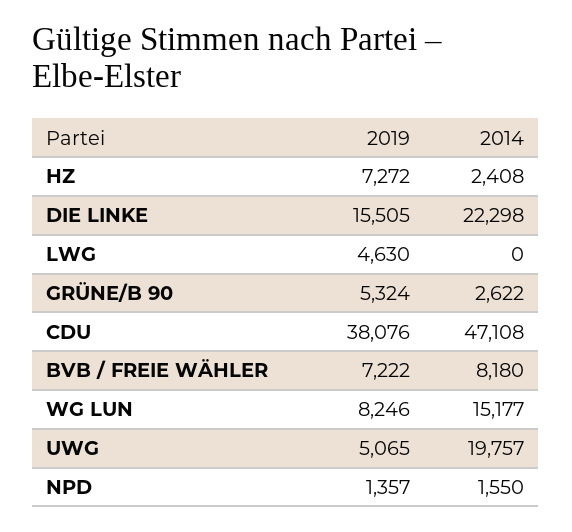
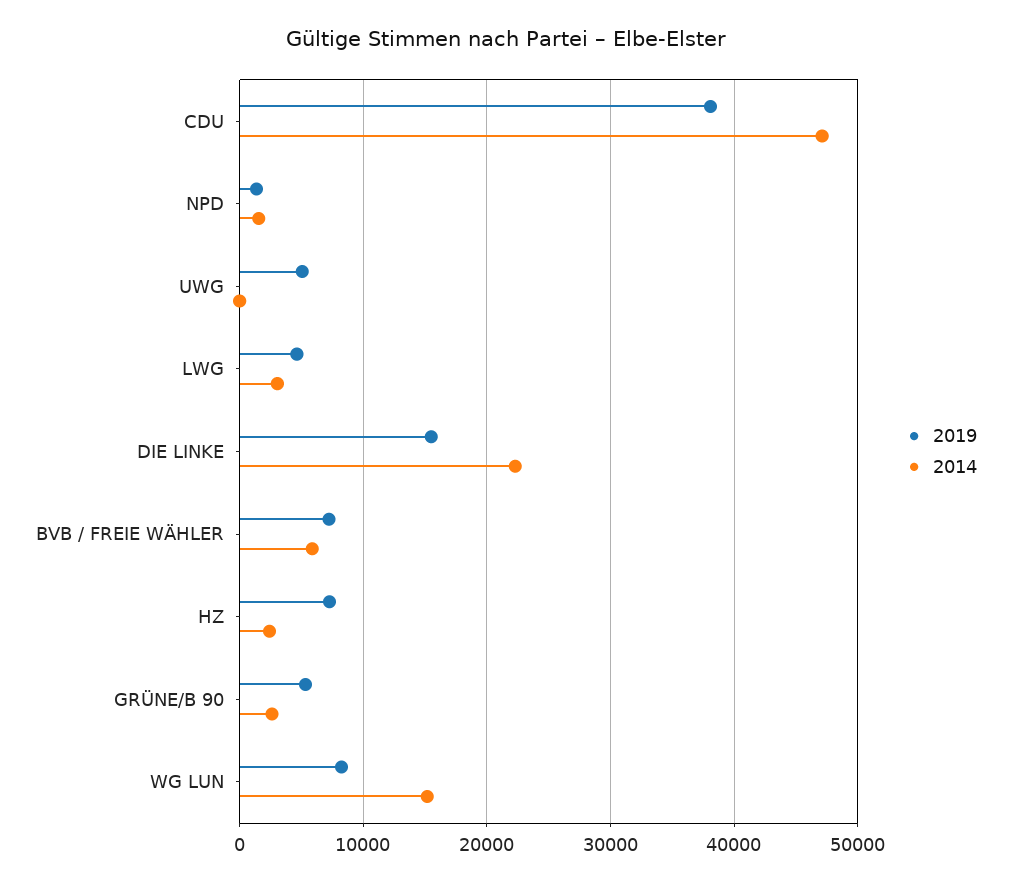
2014, LWG: 0 -> 3000
2014, BVB / FREIE WÄHLER: 8180 -> 6000
2014, UWG: 19757 -> 0

